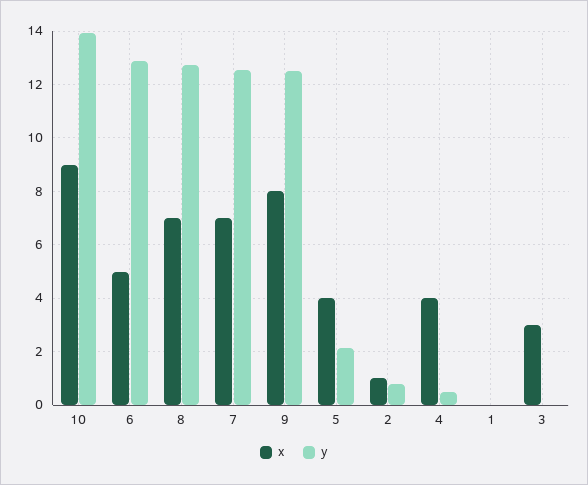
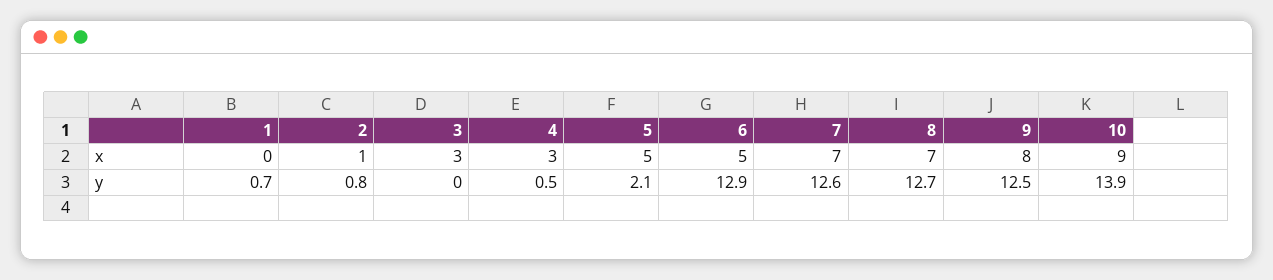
x, 5: 4 -> 5
x, 4: 4 -> 3
y, 1: 0 -> 0.7

